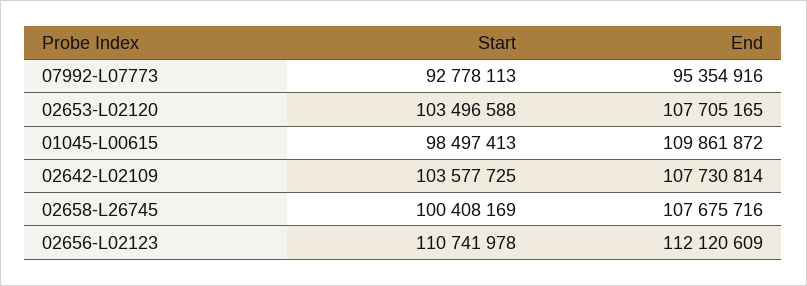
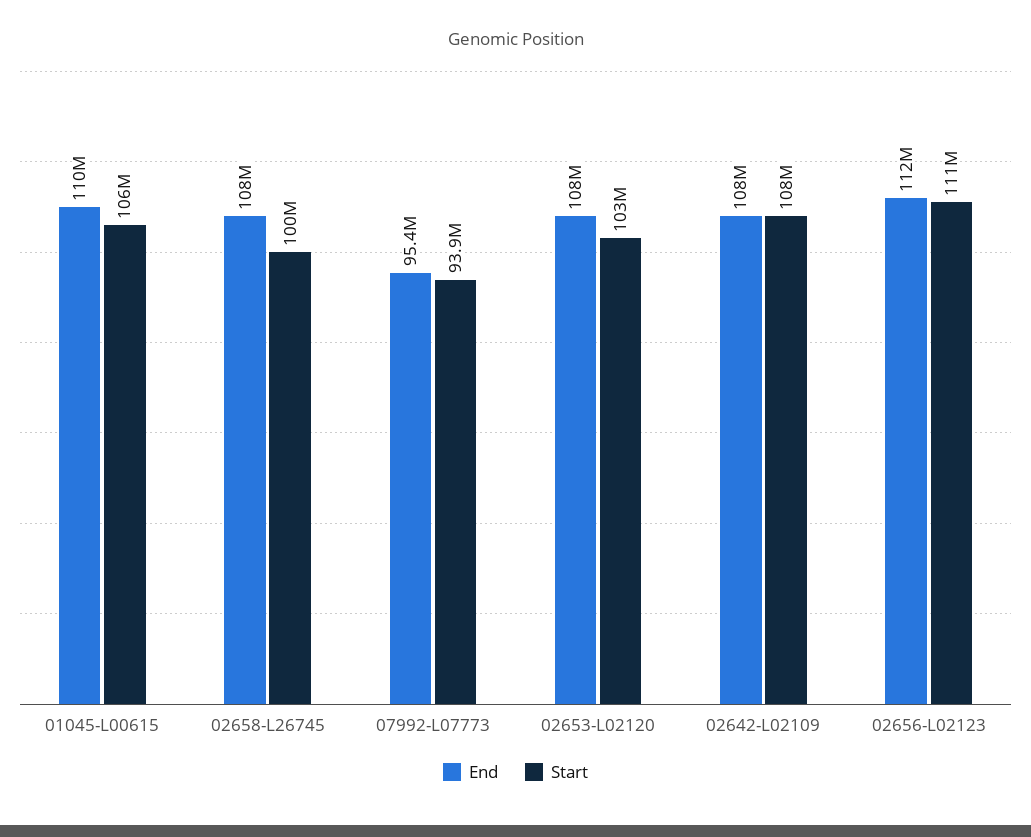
Start, 07992-L07773: 92778113 -> 93900000
Start, 01045-L00615: 98497413 -> 106000000
Start, 02642-L02109: 103577725 -> 108000000

